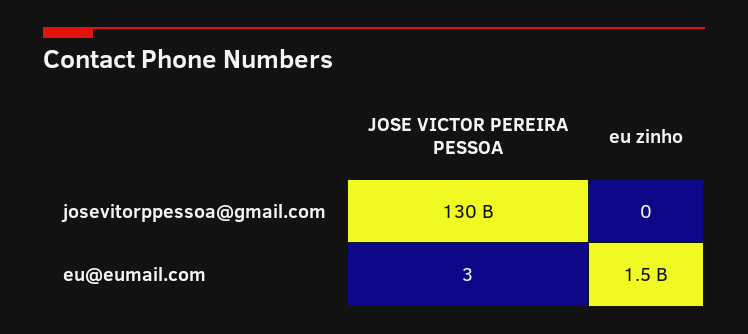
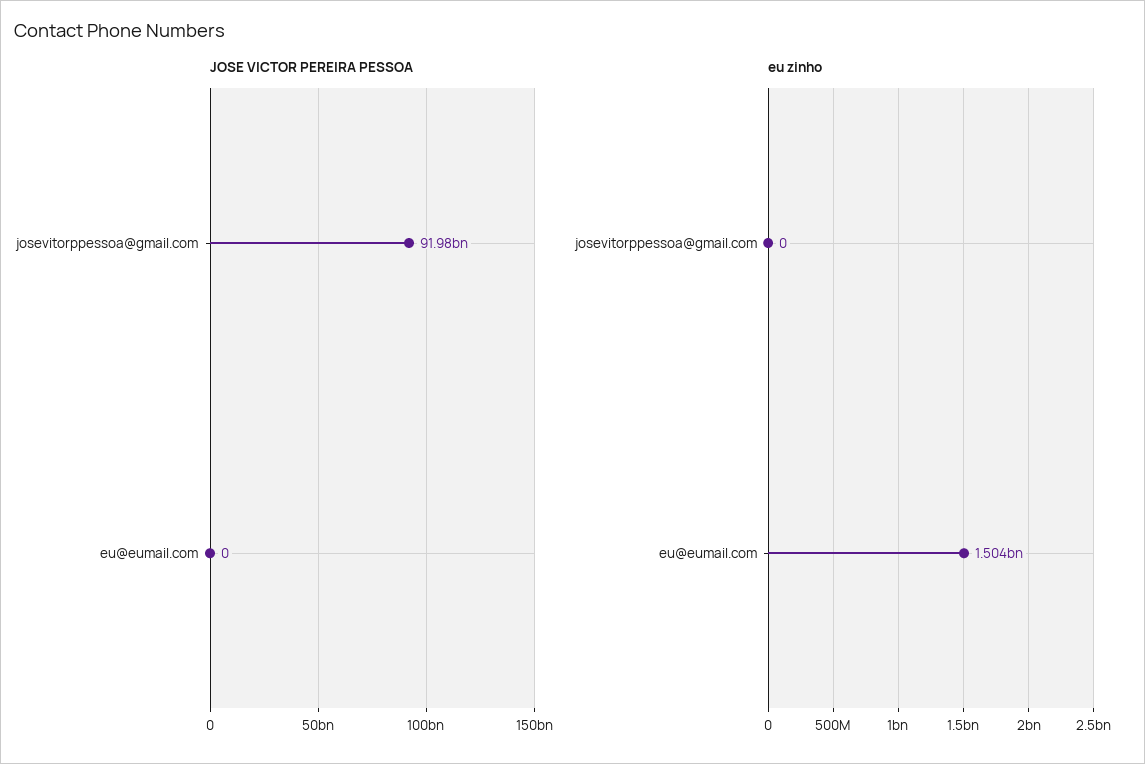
JOSE VICTOR PEREIRA PESSOA, josevitorppessoa@gmail.com: 130000000000 -> 91980000000
JOSE VICTOR PEREIRA PESSOA, eu@eumail.com: 3 -> 0

